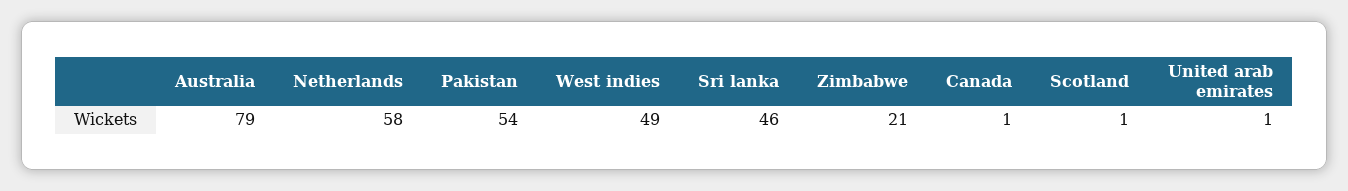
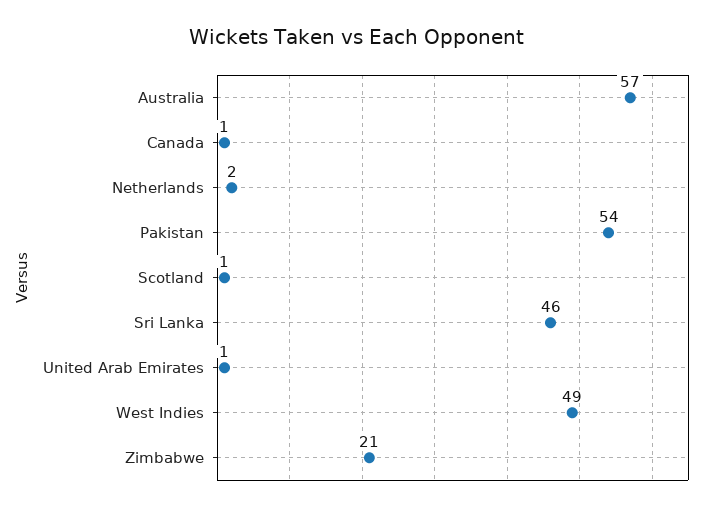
Australia: 79 -> 57
Netherlands: 58 -> 2

